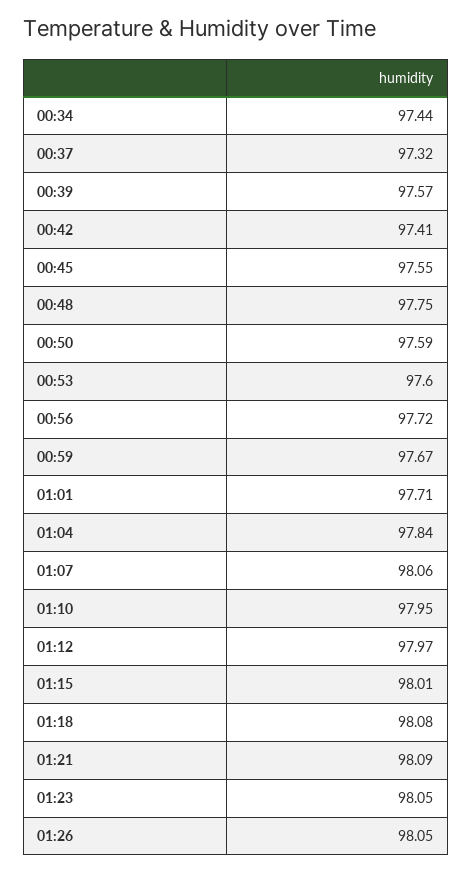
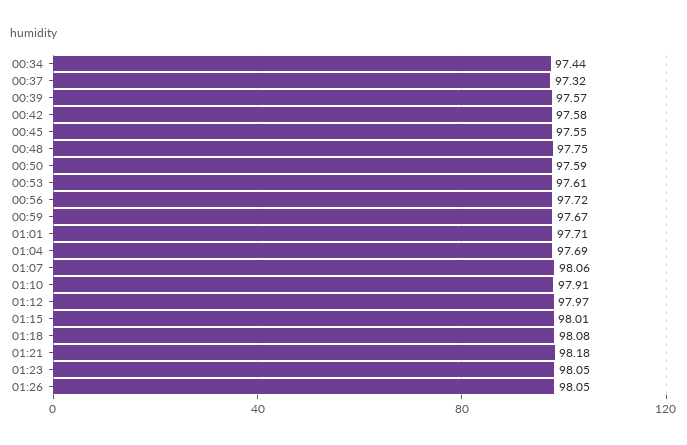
00:42: 97.41 -> 97.58
00:53: 97.6 -> 97.61
01:04: 97.84 -> 97.69
01:10: 97.95 -> 97.91
01:21: 98.09 -> 98.18

